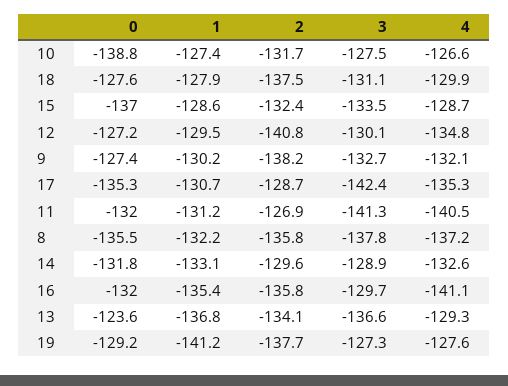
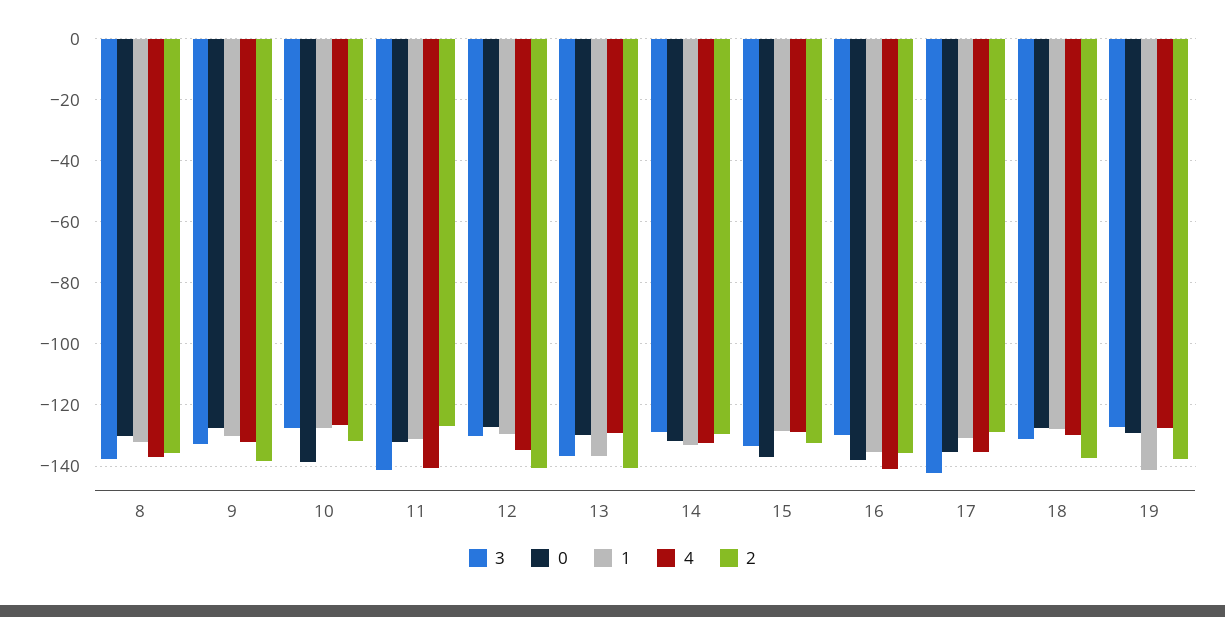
0, 8: -135.5 -> -130
0, 16: -132 -> -138
0, 13: -123.6 -> -130
2, 13: -134.1 -> -140

